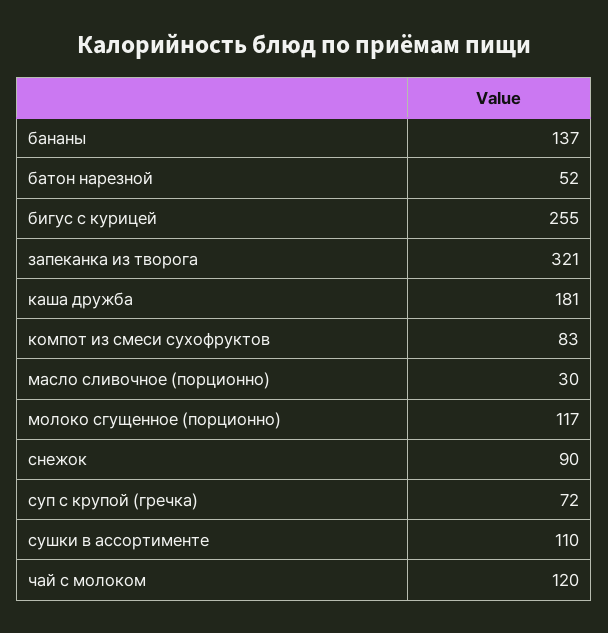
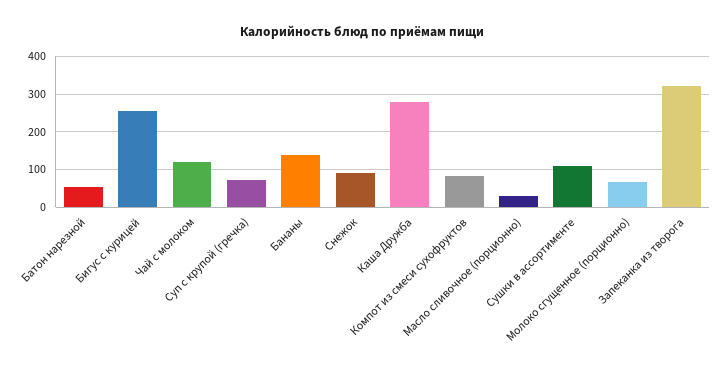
каша дружба: 181 -> 280
молоко сгущенное (порционно): 117 -> 60

